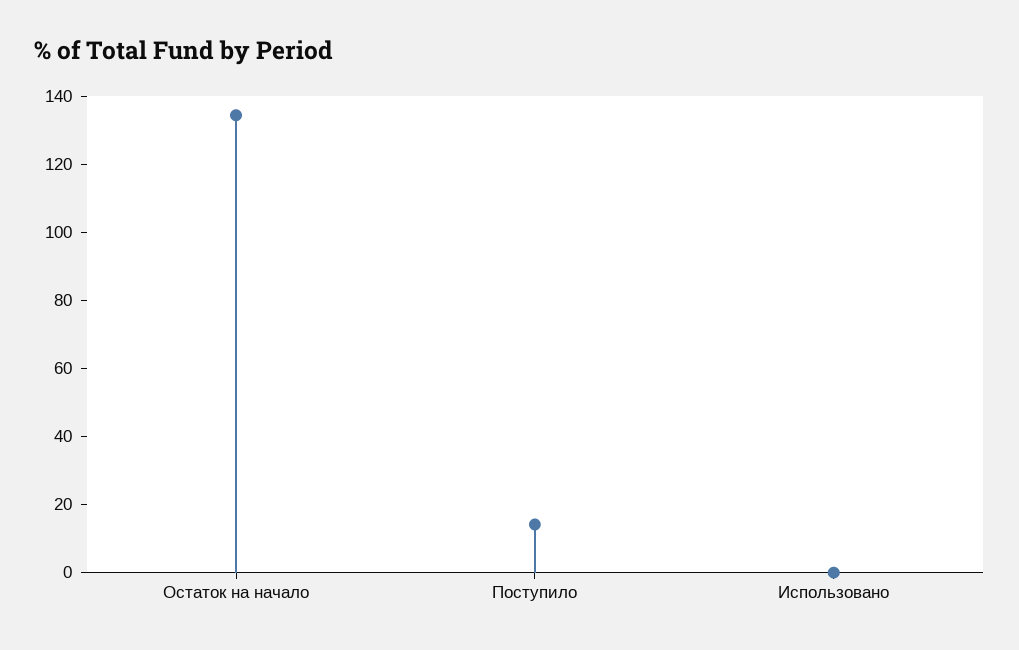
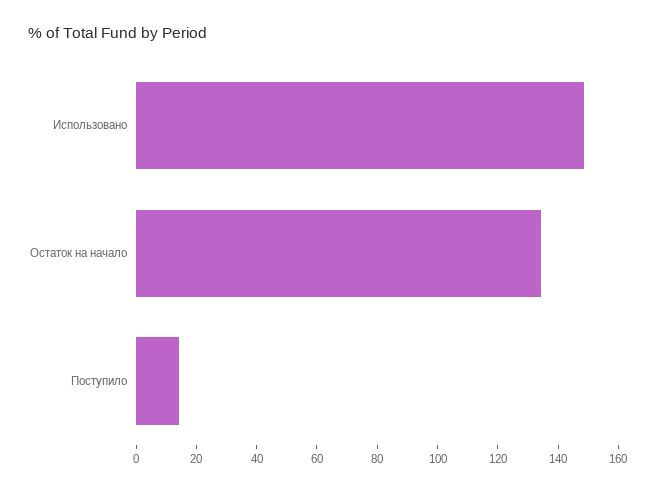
Использовано: 0 -> 150

